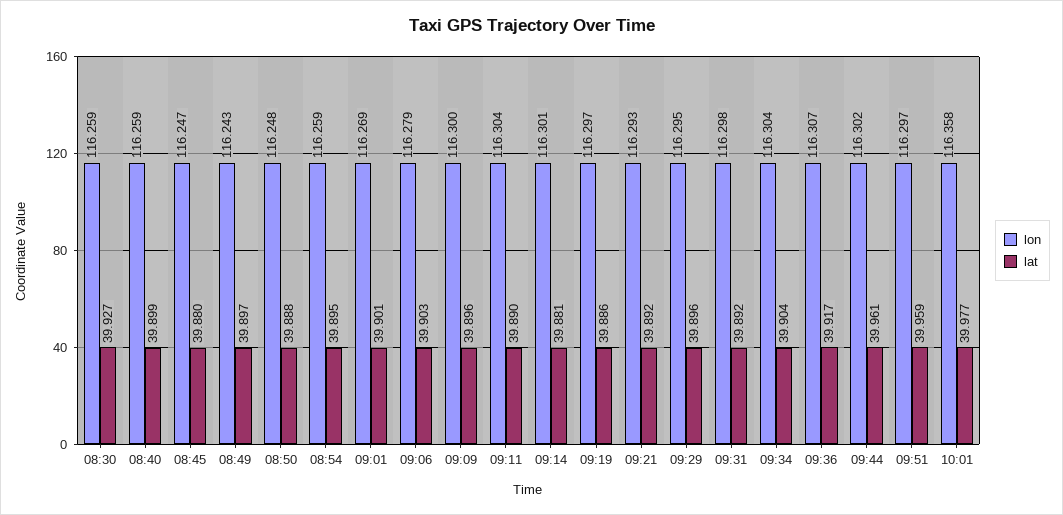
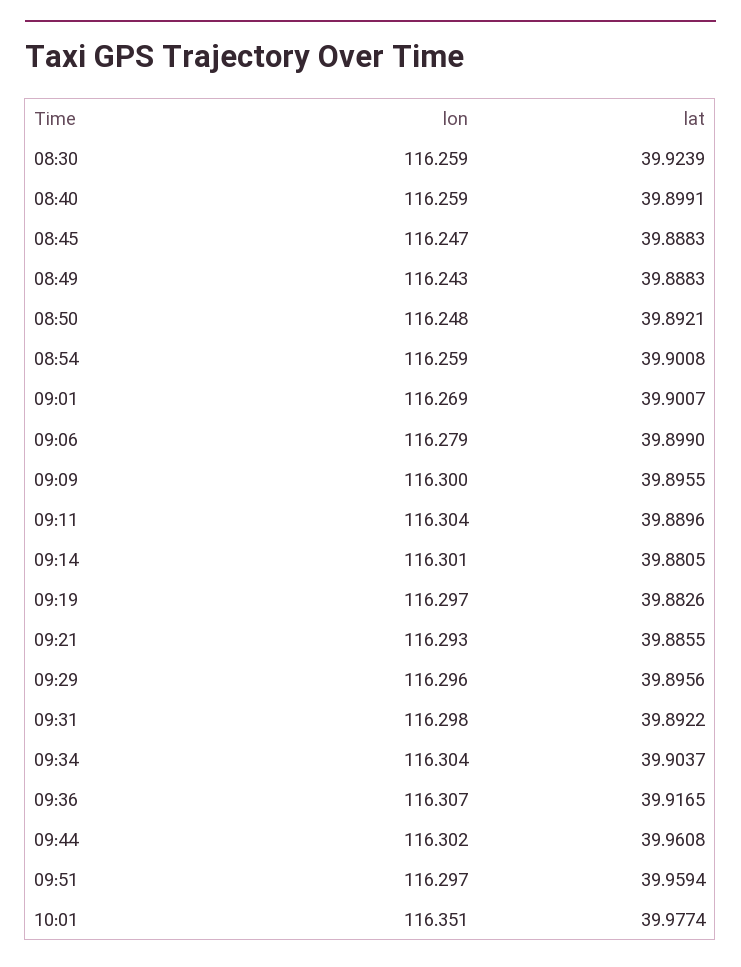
lat, 08:30: 39.927 -> 39.9239
lat, 08:45: 39.88 -> 39.8883
lat, 08:49: 39.897 -> 39.8883
lat, 08:50: 39.888 -> 39.8921
lat, 08:54: 39.895 -> 39.9008
lat, 09:06: 39.903 -> 39.899
lat, 09:19: 39.886 -> 39.8826
lat, 09:21: 39.892 -> 39.8855
lon, 09:29: 116.295 -> 116.296
lon, 10:01: 116.358 -> 116.351

